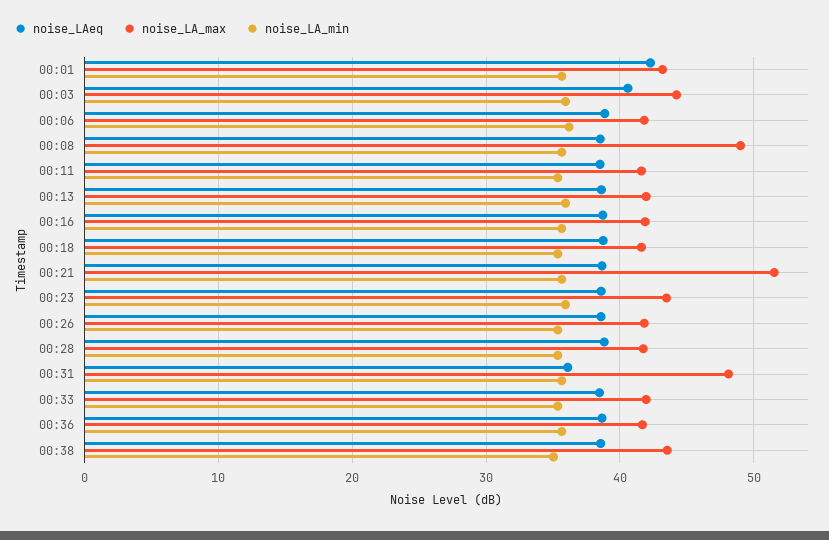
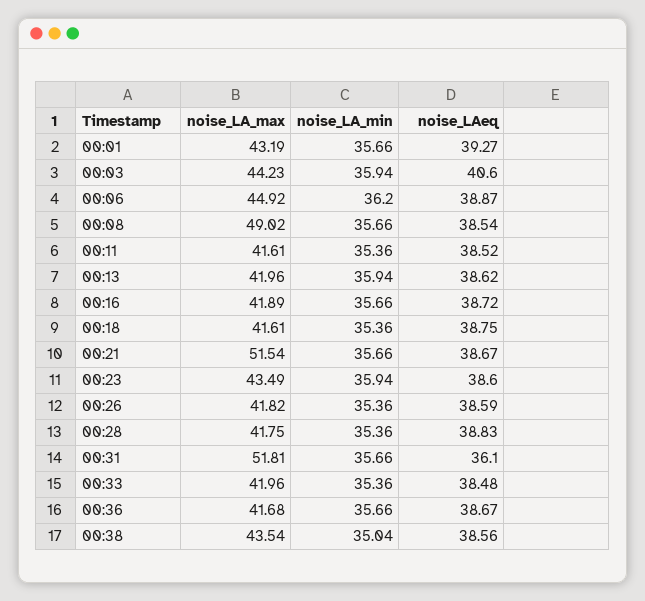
noise_LAeq, 00:01: 42 -> 39.27
noise_LA_max, 00:06: 42 -> 44.92
noise_LA_max, 00:31: 48 -> 51.81

